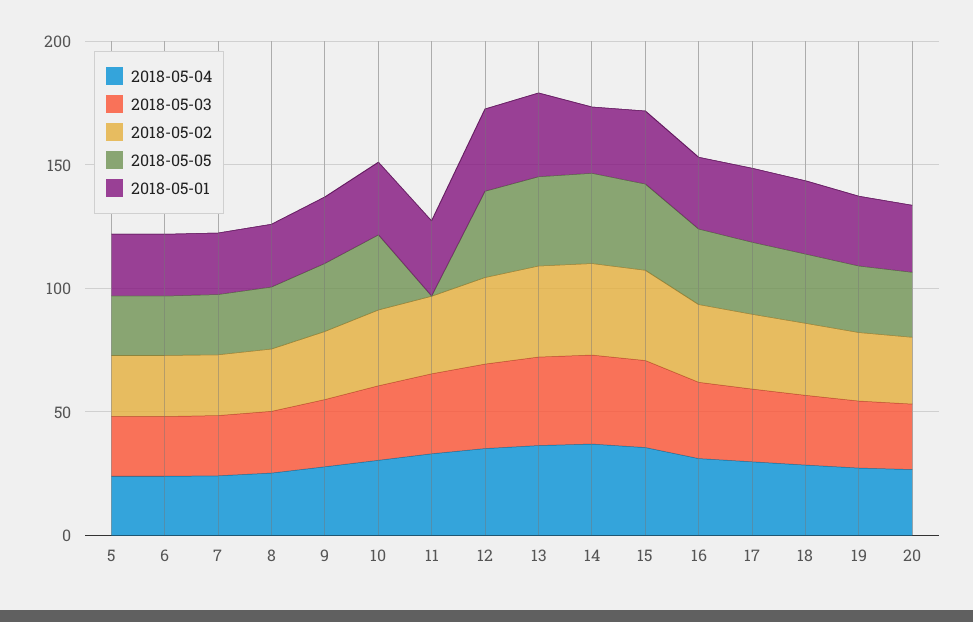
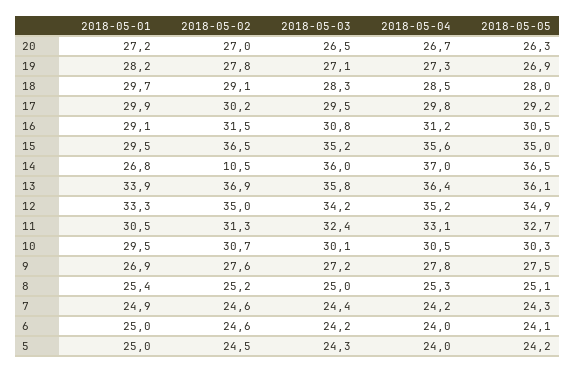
2018-05-05, 11: 0 -> 32.7
2018-05-02, 14: 40 -> 10.5

